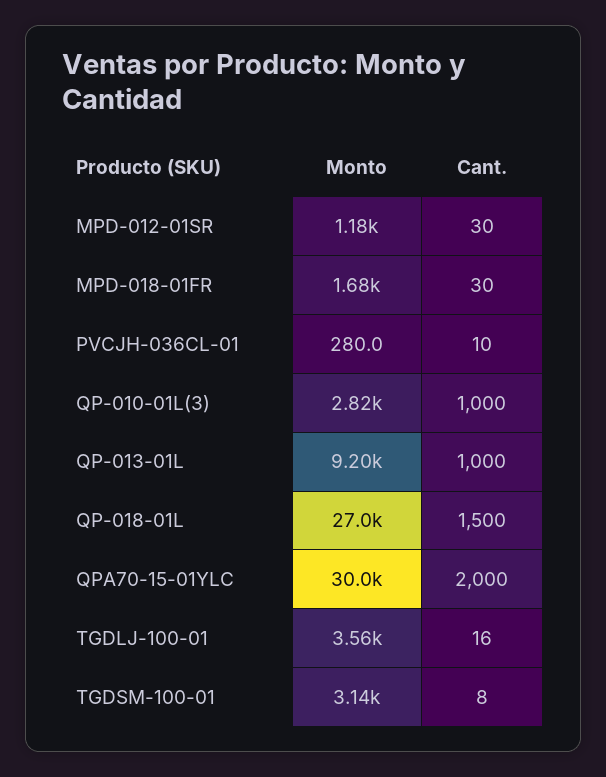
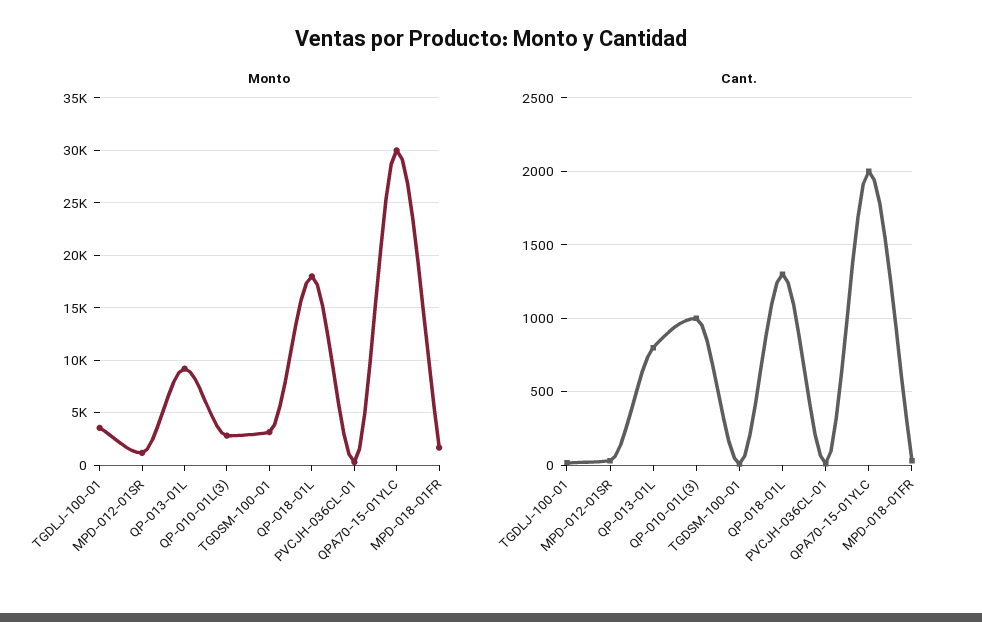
Cant., QP-013-01L: 1000 -> 800
Monto, QP-018-01L: 27000 -> 18000
Cant., QP-018-01L: 1500 -> 1300

